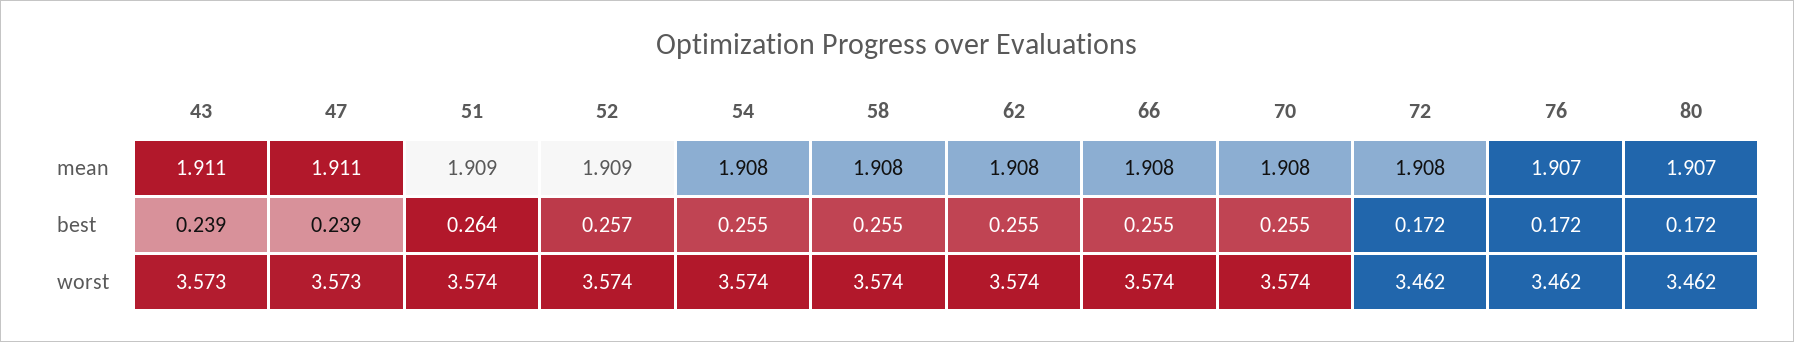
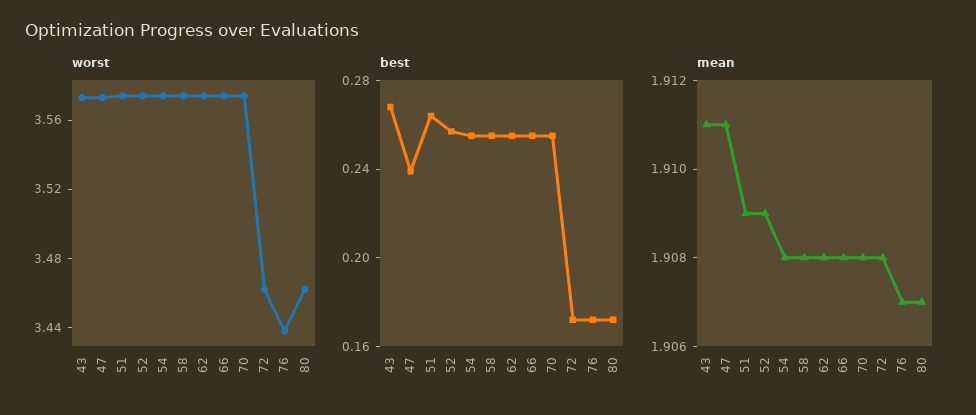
best, 43: 0.239 -> 0.27
worst, 76: 3.462 -> 3.44

